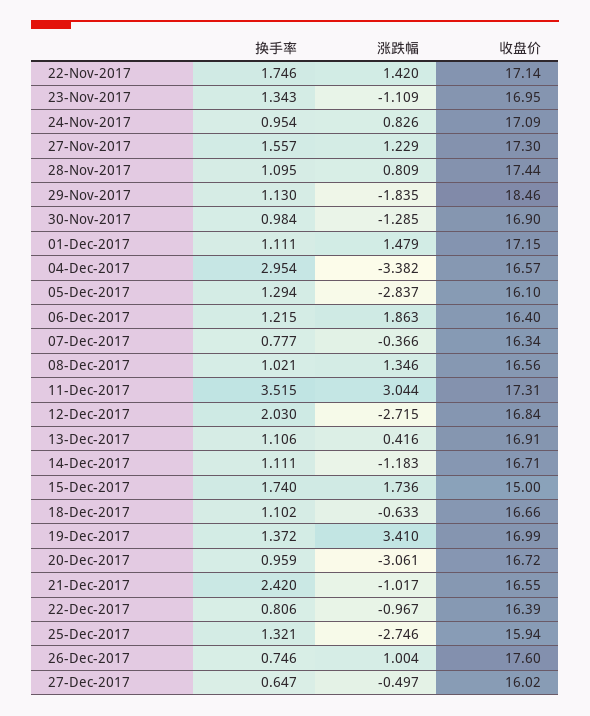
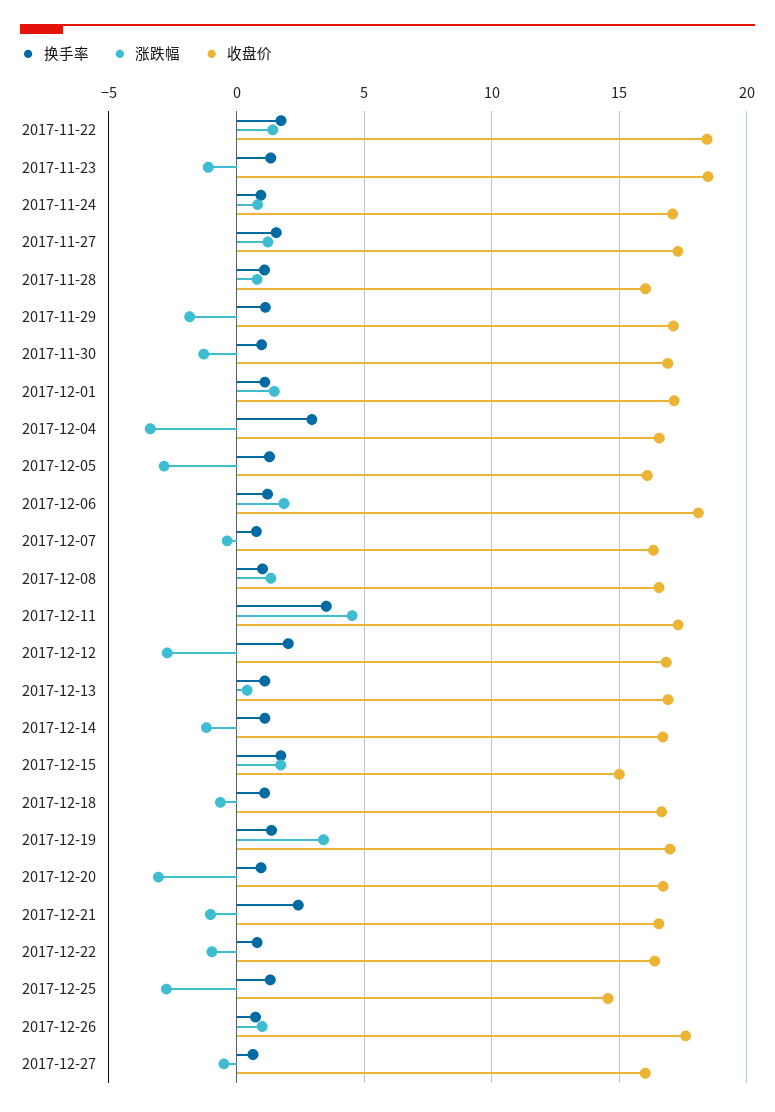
收盘价, 22-Nov-2017: 17.14 -> 18.5
收盘价, 23-Nov-2017: 16.95 -> 18.5
收盘价, 28-Nov-2017: 17.44 -> 16
收盘价, 29-Nov-2017: 18.46 -> 17
收盘价, 06-Dec-2017: 16.4 -> 18
涨跌幅, 11-Dec-2017: 3.044 -> 4.5
收盘价, 25-Dec-2017: 15.94 -> 14.5

